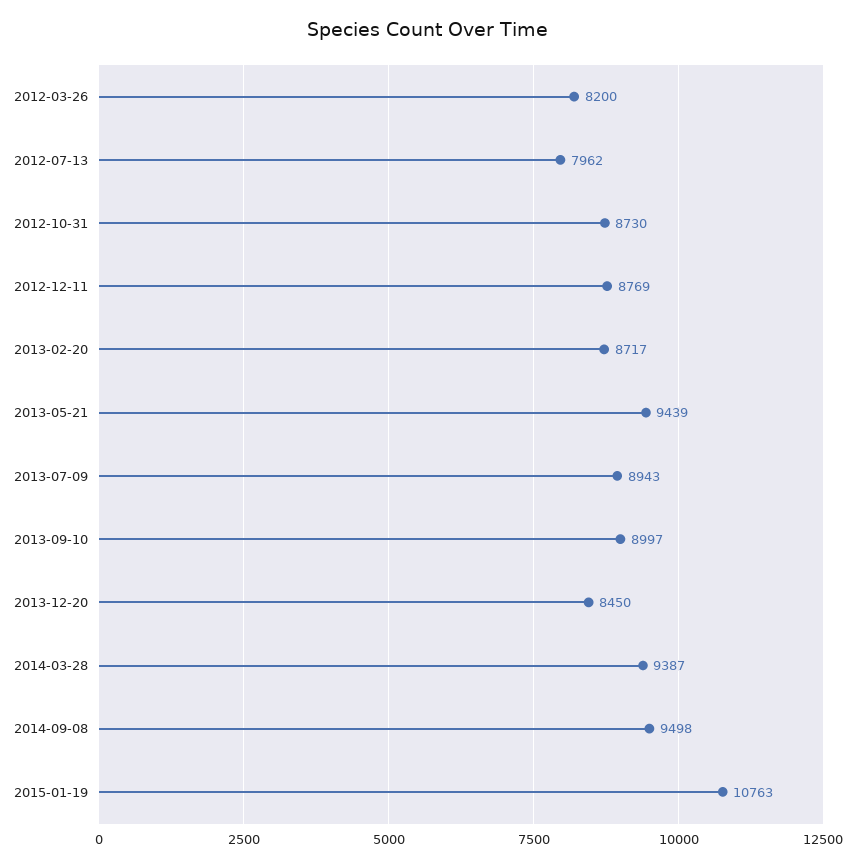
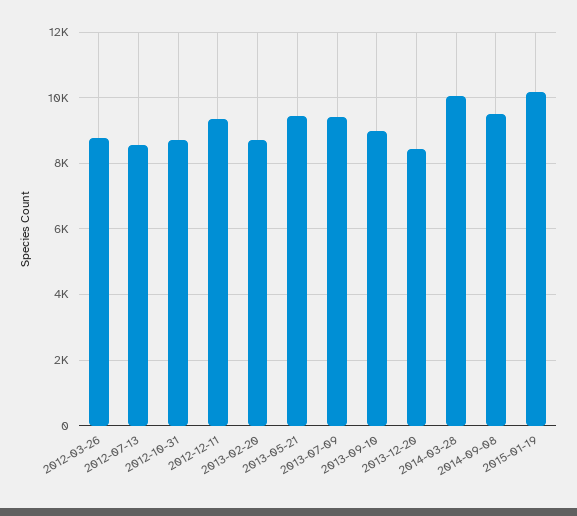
2012-03-26: 8200 -> 8800
2012-07-13: 7962 -> 8600
2012-12-11: 8769 -> 9400
2013-07-09: 8943 -> 9400
2014-03-28: 9387 -> 10000
2015-01-19: 10763 -> 10200

